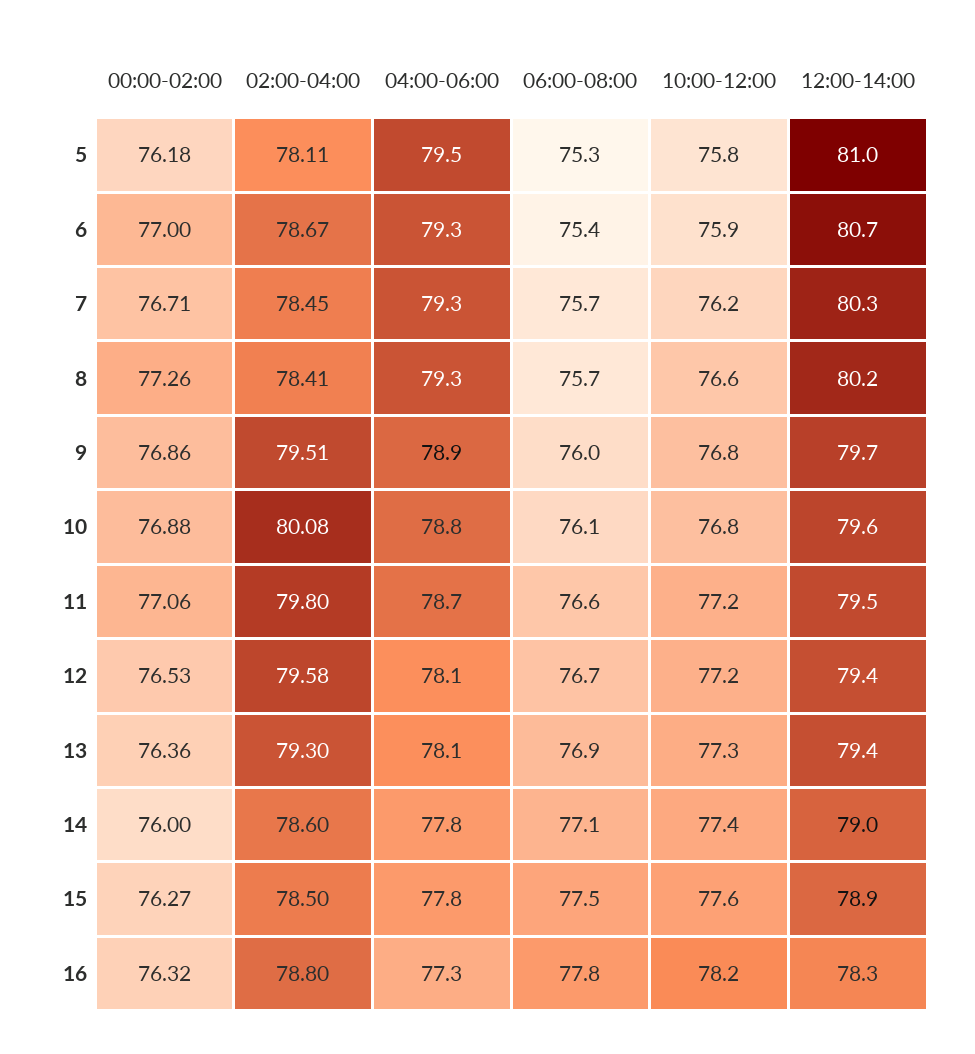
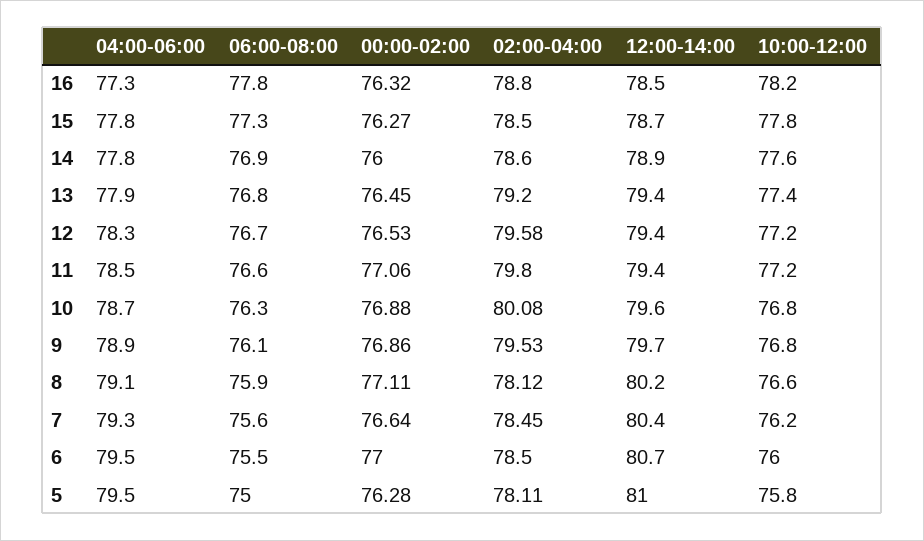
00:00-02:00, 5: 76.18 -> 76.28
06:00-08:00, 5: 75.3 -> 75
02:00-04:00, 6: 78.67 -> 78.5
04:00-06:00, 6: 79.3 -> 79.5
06:00-08:00, 6: 75.4 -> 75.5
10:00-12:00, 6: 75.9 -> 76
00:00-02:00, 7: 76.71 -> 76.64
06:00-08:00, 7: 75.7 -> 75.6
12:00-14:00, 7: 80.3 -> 80.4
00:00-02:00, 8: 77.26 -> 77.11
02:00-04:00, 8: 78.41 -> 78.12
04:00-06:00, 8: 79.3 -> 79.1
06:00-08:00, 8: 75.7 -> 75.9
02:00-04:00, 9: 79.51 -> 79.53
06:00-08:00, 9: 76 -> 76.1
04:00-06:00, 10: 78.8 -> 78.7
06:00-08:00, 10: 76.1 -> 76.3
04:00-06:00, 11: 78.7 -> 78.5
12:00-14:00, 11: 79.5 -> 79.4
04:00-06:00, 12: 78.1 -> 78.3
00:00-02:00, 13: 76.36 -> 76.45
02:00-04:00, 13: 79.3 -> 79.2
04:00-06:00, 13: 78.1 -> 77.9
06:00-08:00, 13: 76.9 -> 76.8
10:00-12:00, 13: 77.3 -> 77.4
06:00-08:00, 14: 77.1 -> 76.9
10:00-12:00, 14: 77.4 -> 77.6
12:00-14:00, 14: 79 -> 78.9
06:00-08:00, 15: 77.5 -> 77.3
10:00-12:00, 15: 77.6 -> 77.8
12:00-14:00, 15: 78.9 -> 78.7
12:00-14:00, 16: 78.3 -> 78.5

